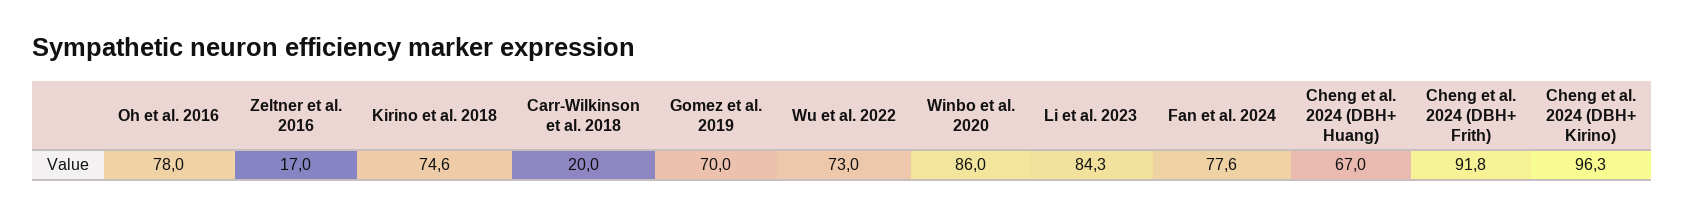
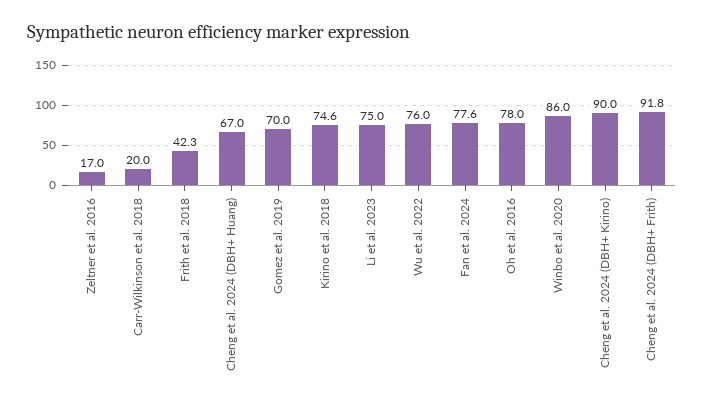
Wu et al. 2022: 73 -> 76
Li et al. 2023: 84.3 -> 75
Cheng et al. 2024 (DBH+ Kirino): 96.3 -> 90
Frith et al. 2018: none -> 42.3

